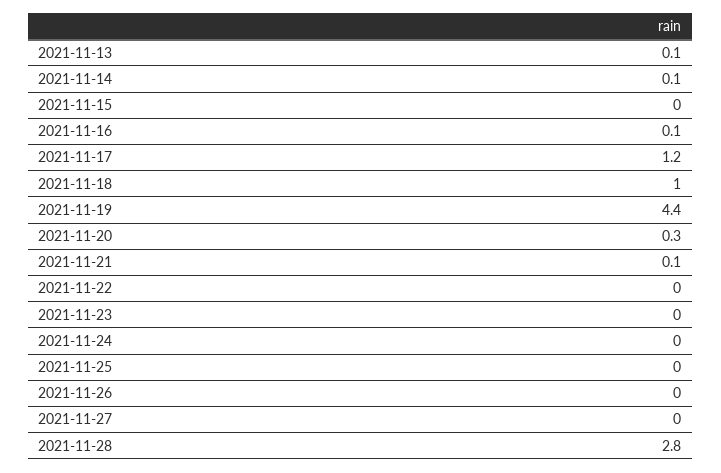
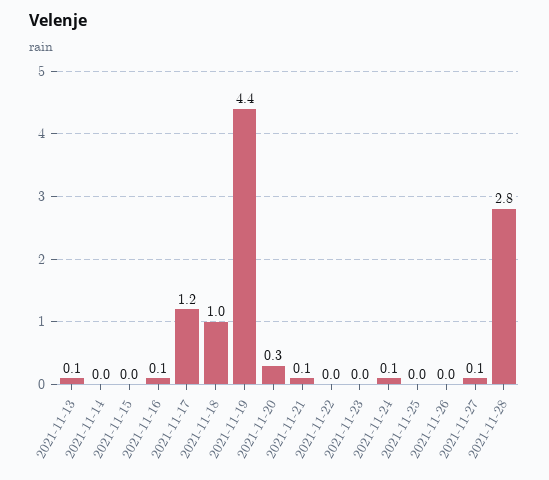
2021-11-14: 0.1 -> 0
2021-11-24: 0 -> 0.1
2021-11-27: 0 -> 0.1

